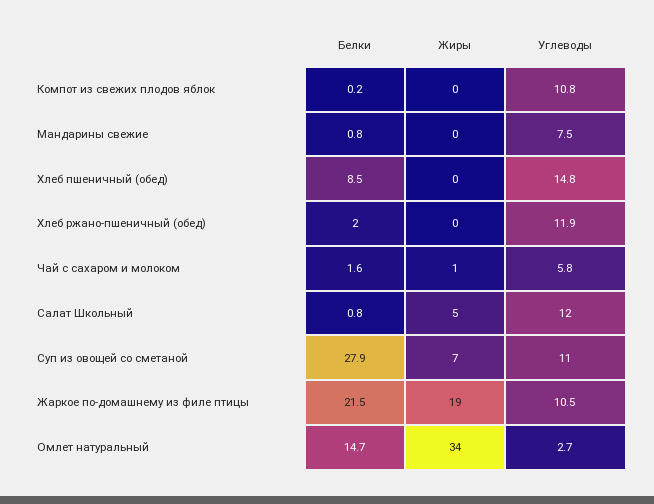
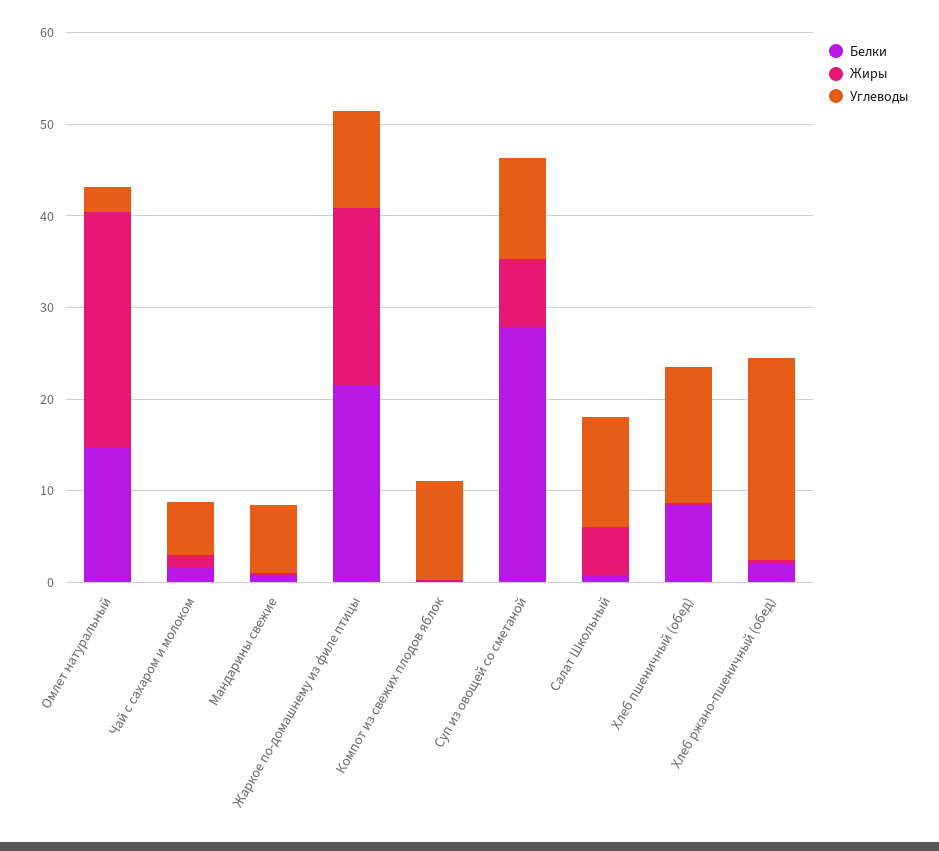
Углеводы, Хлеб ржано-пшеничный (обед): 11.9 -> 22
Жиры, Омлет натуральный: 34 -> 26

